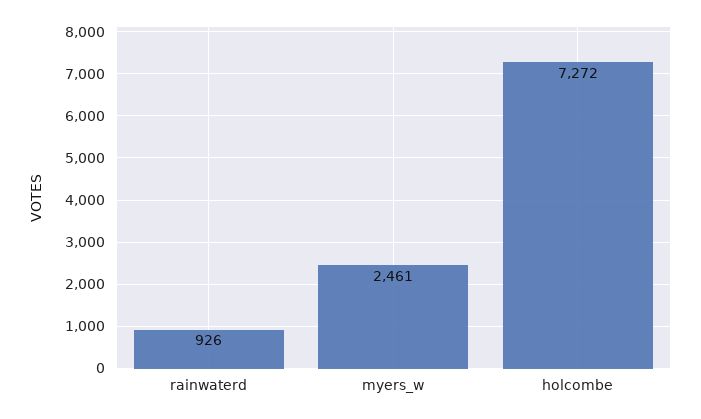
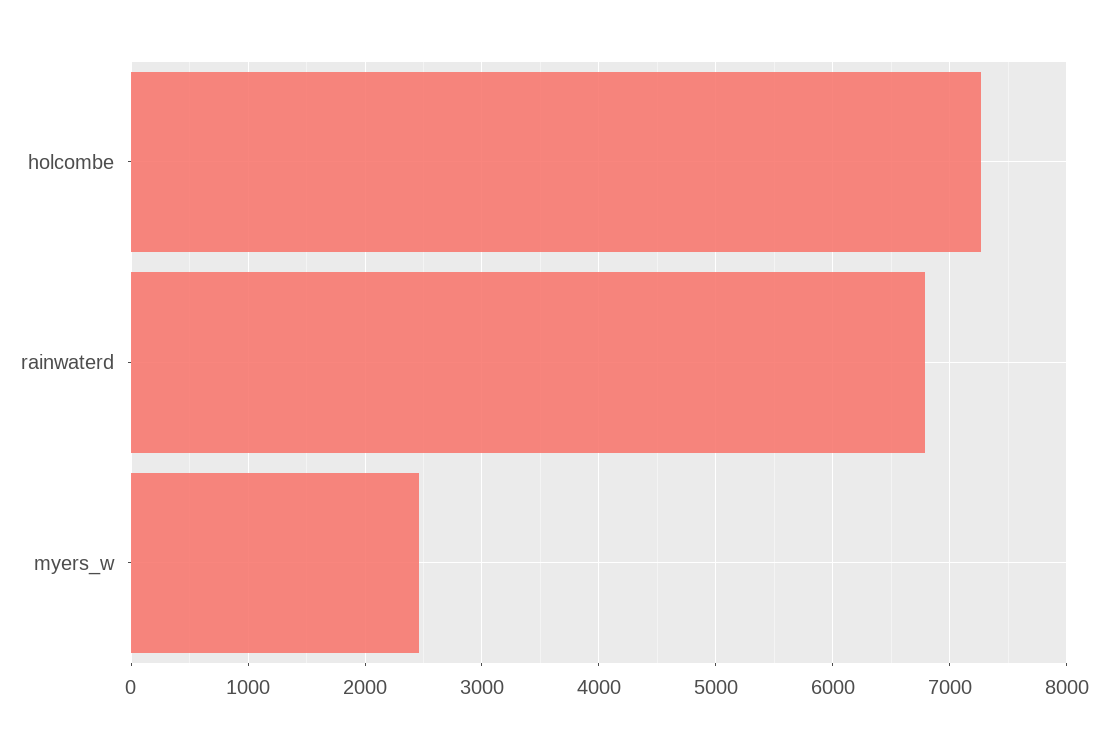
rainwaterd: 926 -> 6800

